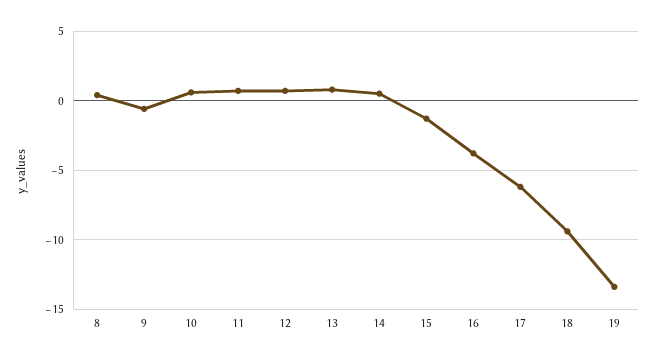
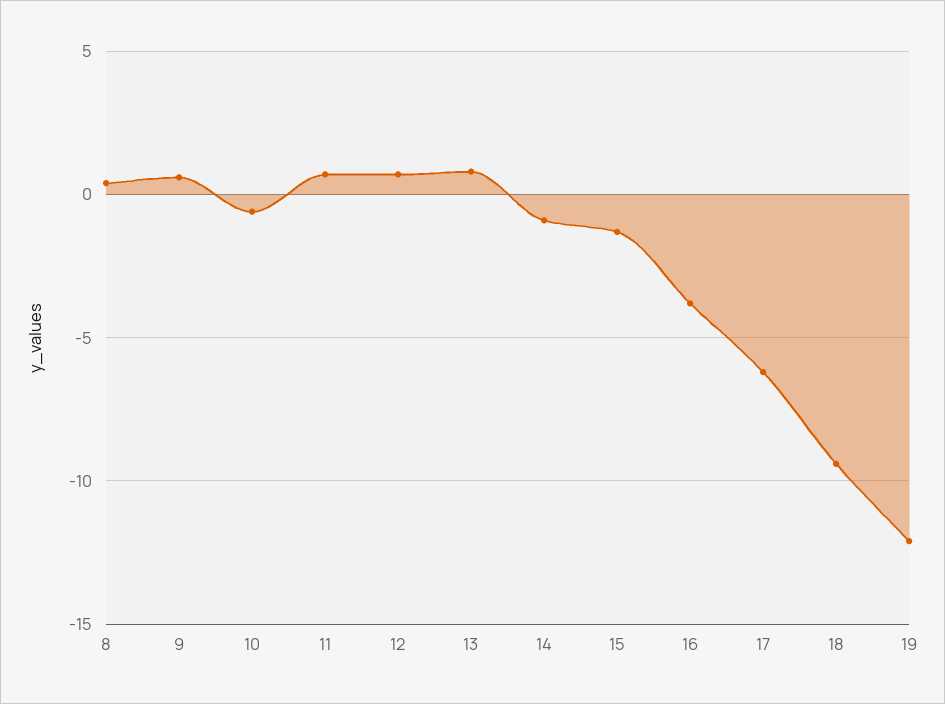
9: -0.5 -> 0.5
10: 0.5 -> -0.5
14: 0.5 -> -1
19: -13.5 -> -12

